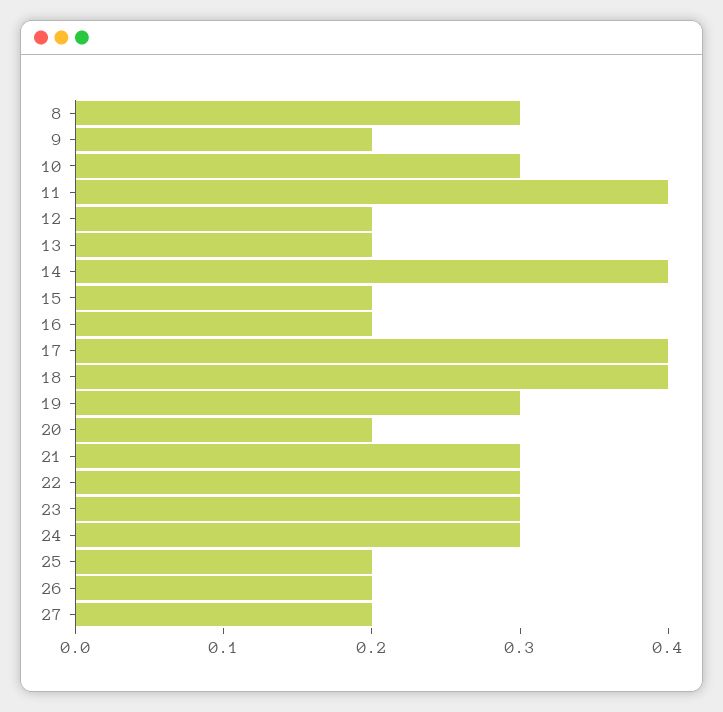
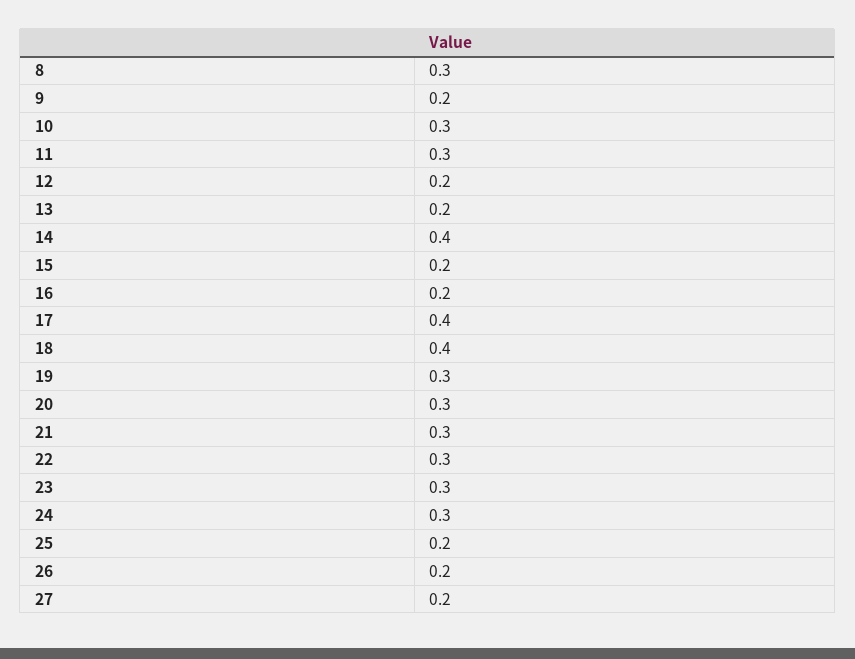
11: 0.4 -> 0.3
20: 0.2 -> 0.3

